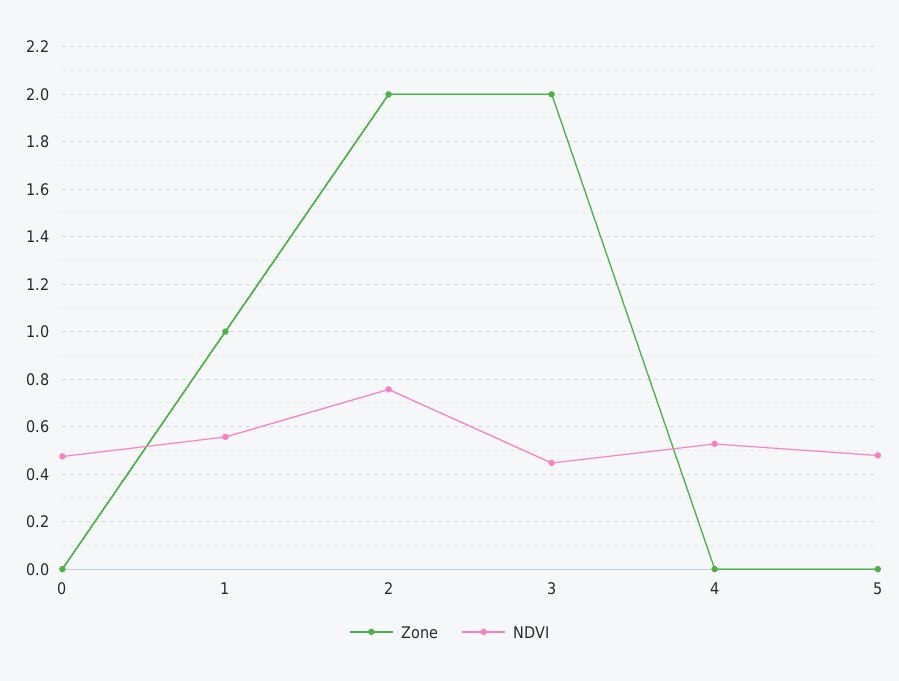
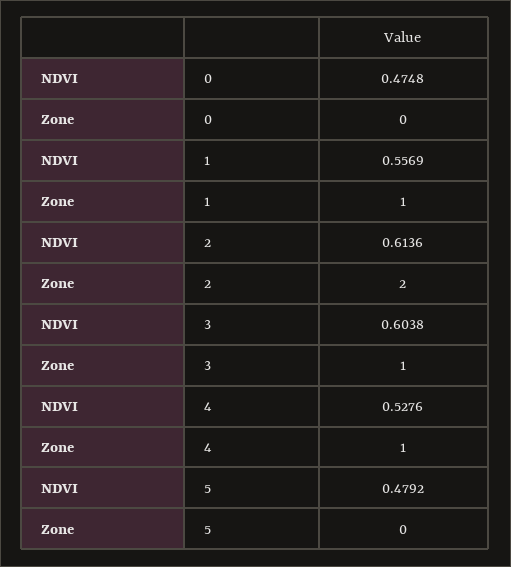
NDVI, 2: 0.75 -> 0.6136
Zone, 3: 2 -> 1
NDVI, 3: 0.45 -> 0.6038
Zone, 4: 0 -> 1

